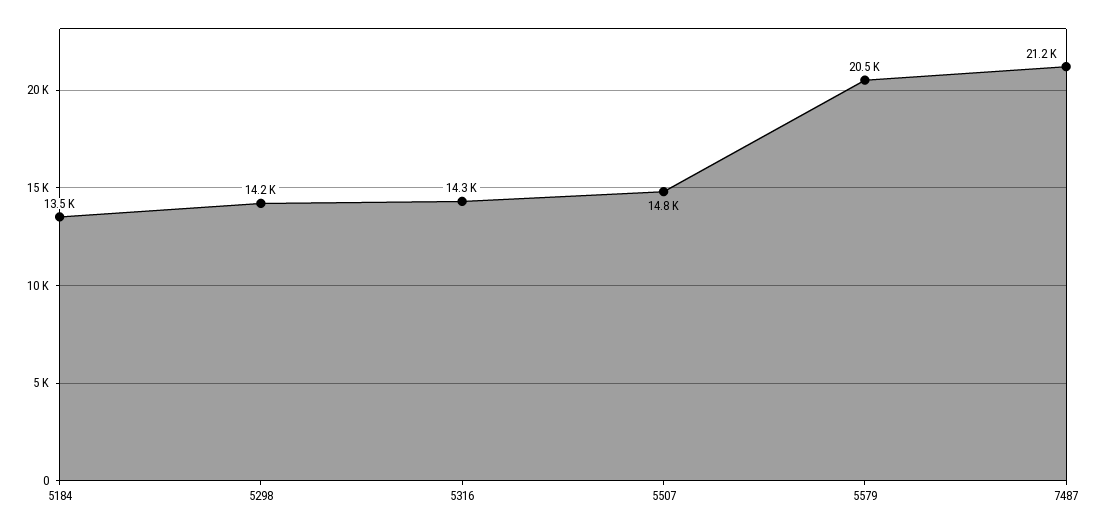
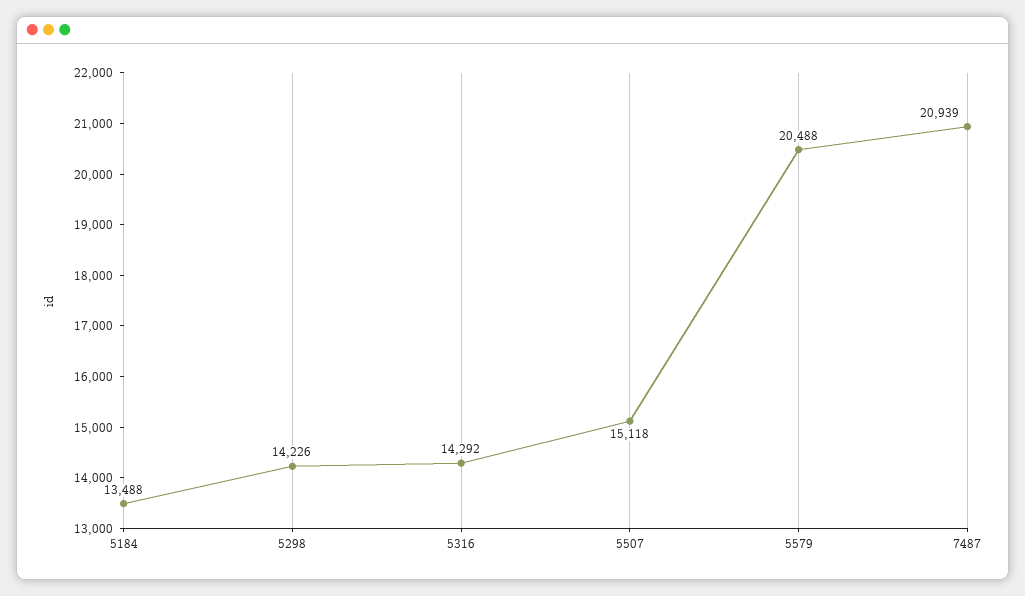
5507: 14800 -> 15118
7487: 21200 -> 20939

